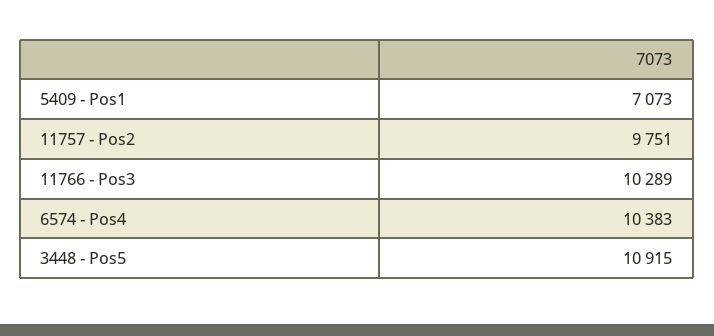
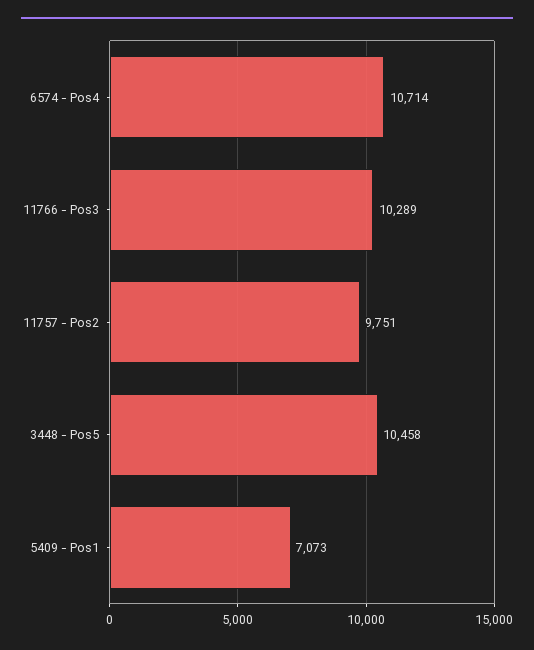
6574 - Pos4: 10383 -> 10714
3448 - Pos5: 10915 -> 10458

